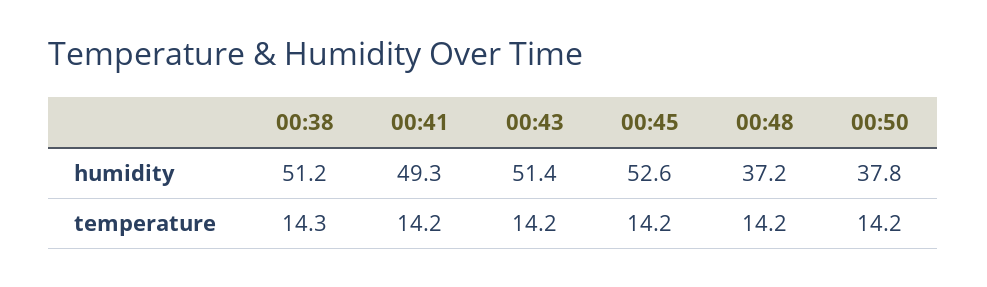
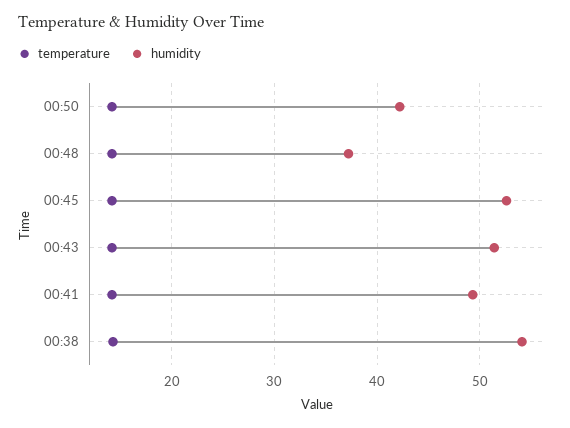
humidity, 00:38: 51.2 -> 54
humidity, 00:50: 37.8 -> 42

